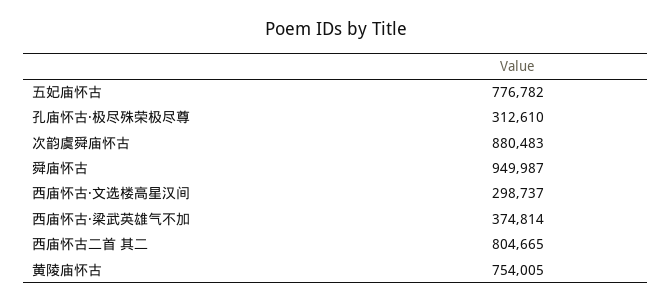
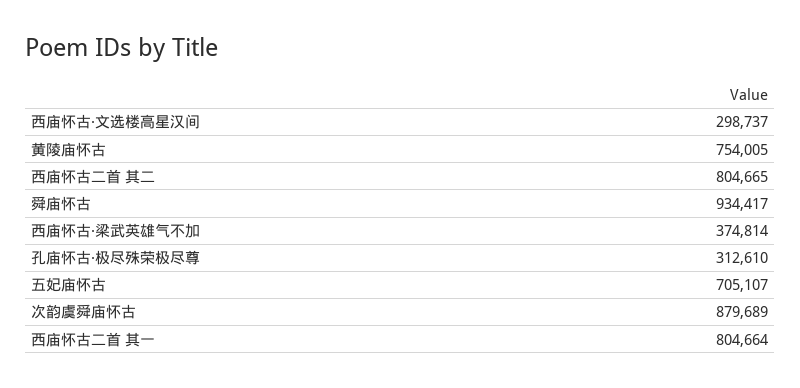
五妃庙怀古: 776782 -> 705107
次韵虞舜庙怀古: 880483 -> 879689
舜庙怀古: 949987 -> 934417
西庙怀古二首 其一: none -> 804664

